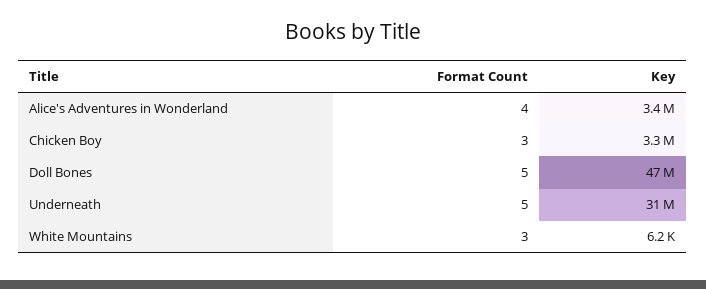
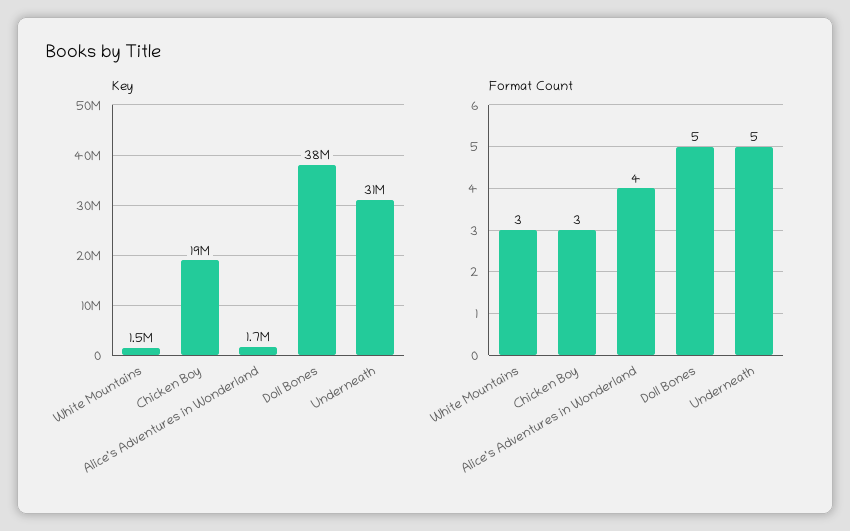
Key, Alice's Adventures in Wonderland: 3400000 -> 1700000
Key, Chicken Boy: 3300000 -> 19000000
Key, Doll Bones: 47000000 -> 38000000
Key, White Mountains: 6200 -> 1500000

